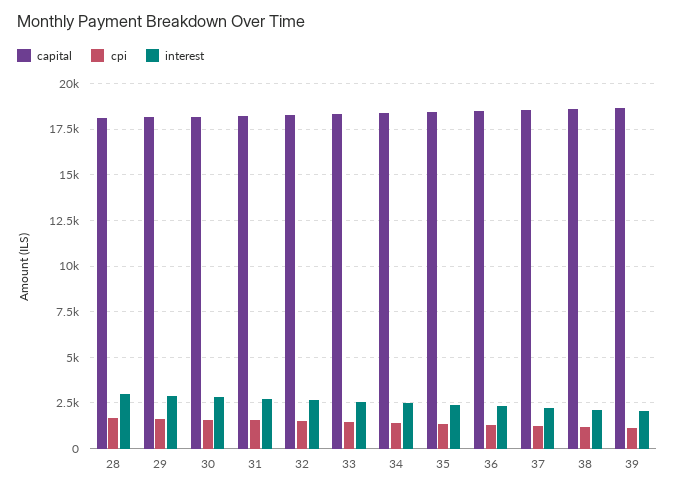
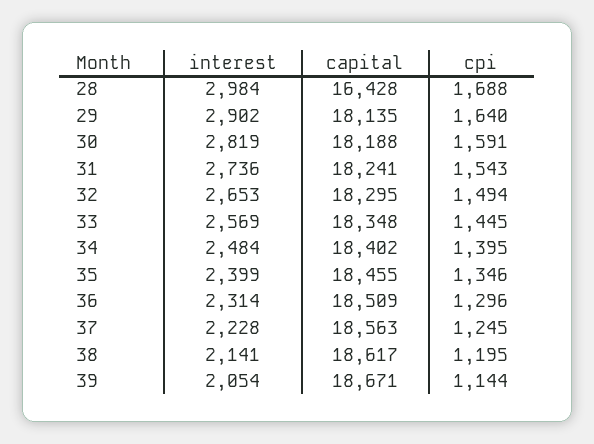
capital, 28: 18000 -> 16428

